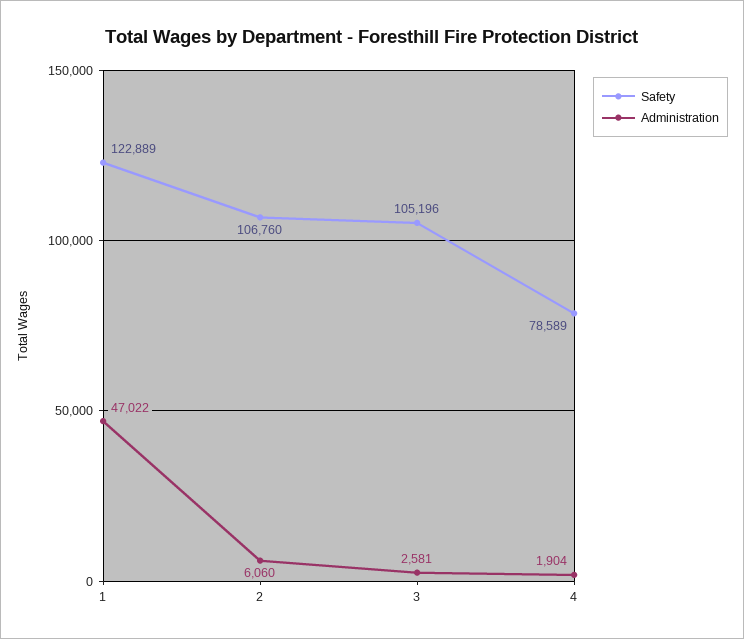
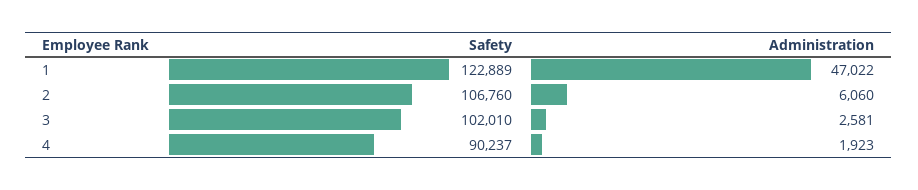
Safety, 3: 105196 -> 102010
Safety, 4: 78589 -> 90237
Administration, 4: 1904 -> 1923

